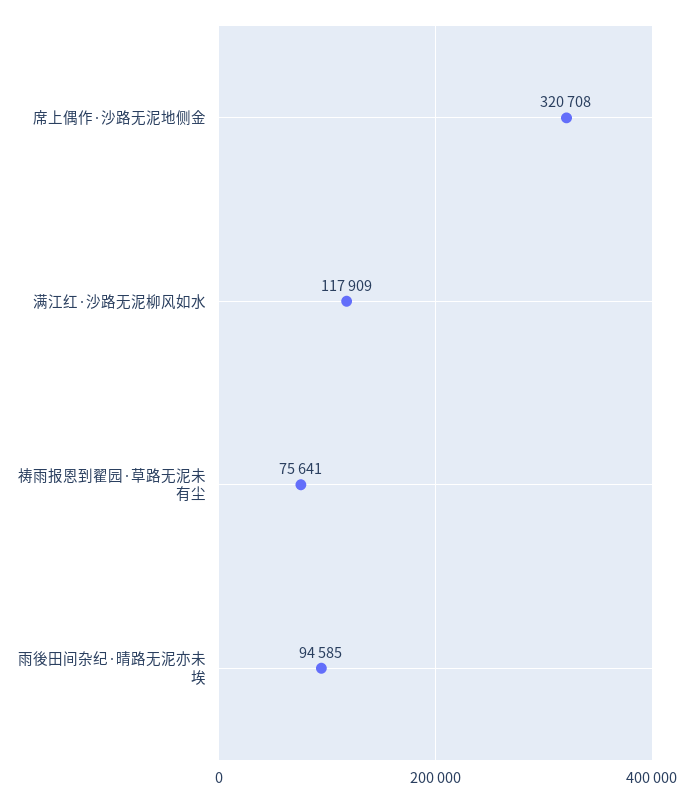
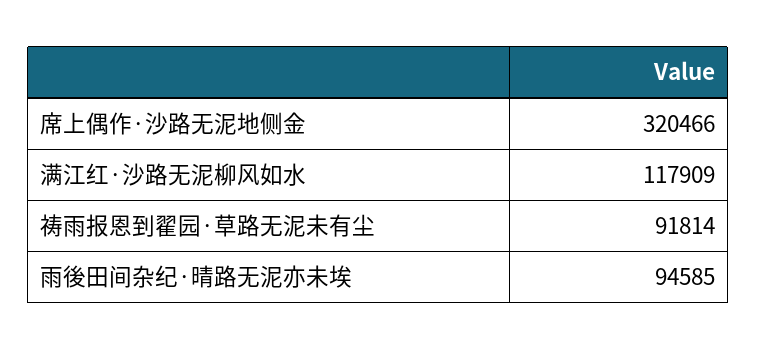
席上偶作·沙路无泥地侧金: 320708 -> 320466
祷雨报恩到翟园·草路无泥未有尘: 75641 -> 91814

